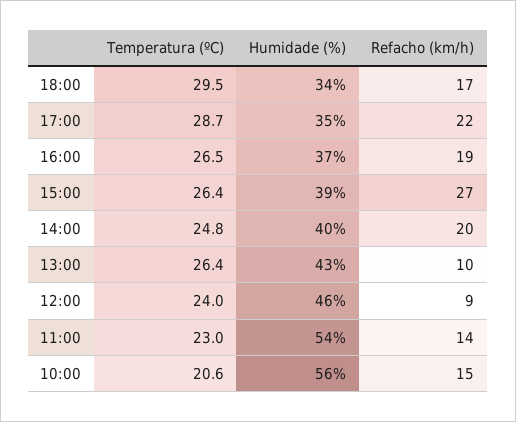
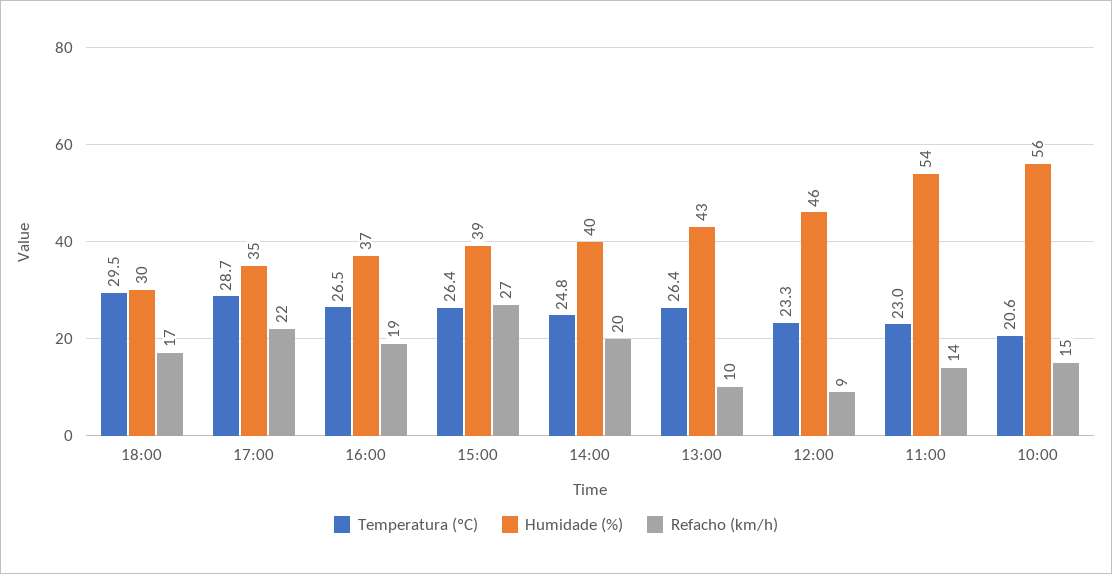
Humidade (%), 18:00: 34 -> 30
Temperatura (ºC), 12:00: 24 -> 23.3

